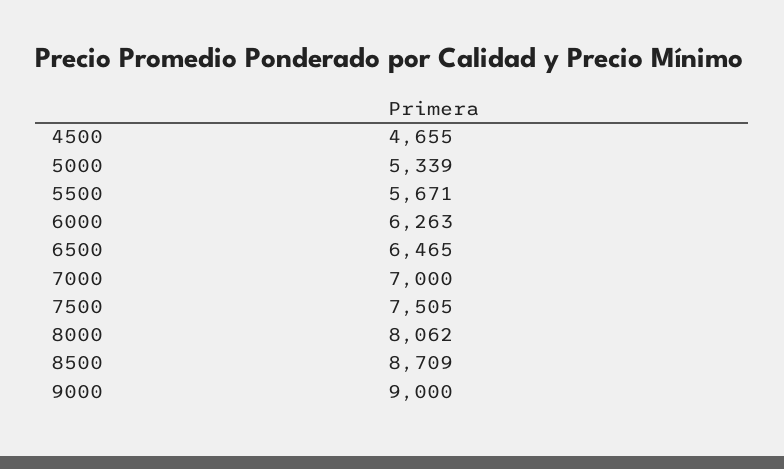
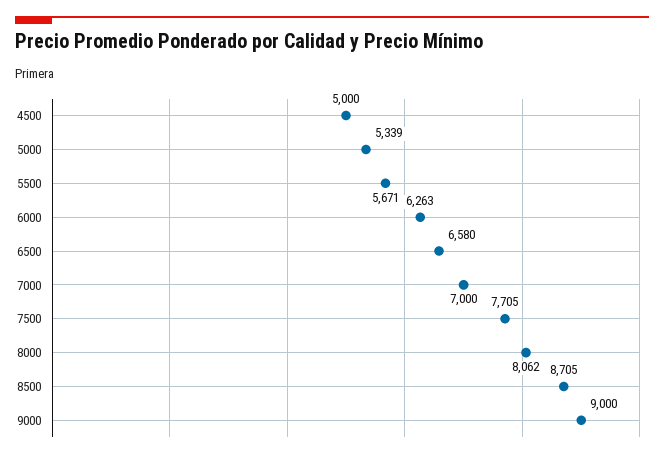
4500: 4655 -> 5000
6500: 6465 -> 6580
7500: 7505 -> 7705
8500: 8709 -> 8705

